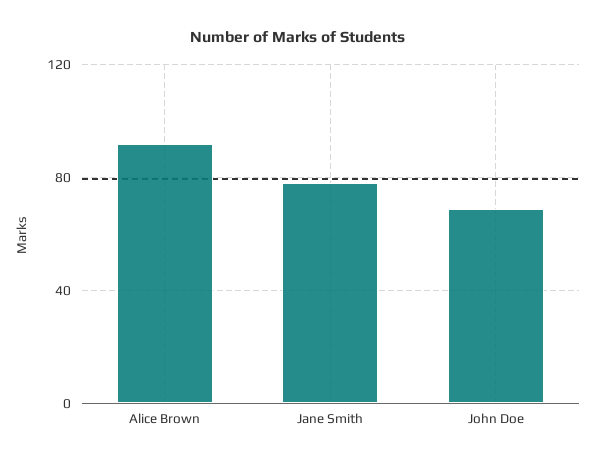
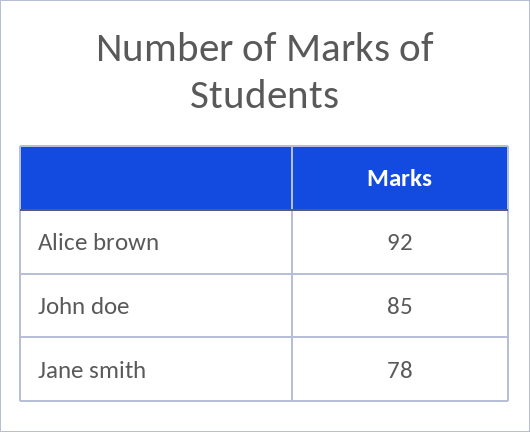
John Doe: 70 -> 85

